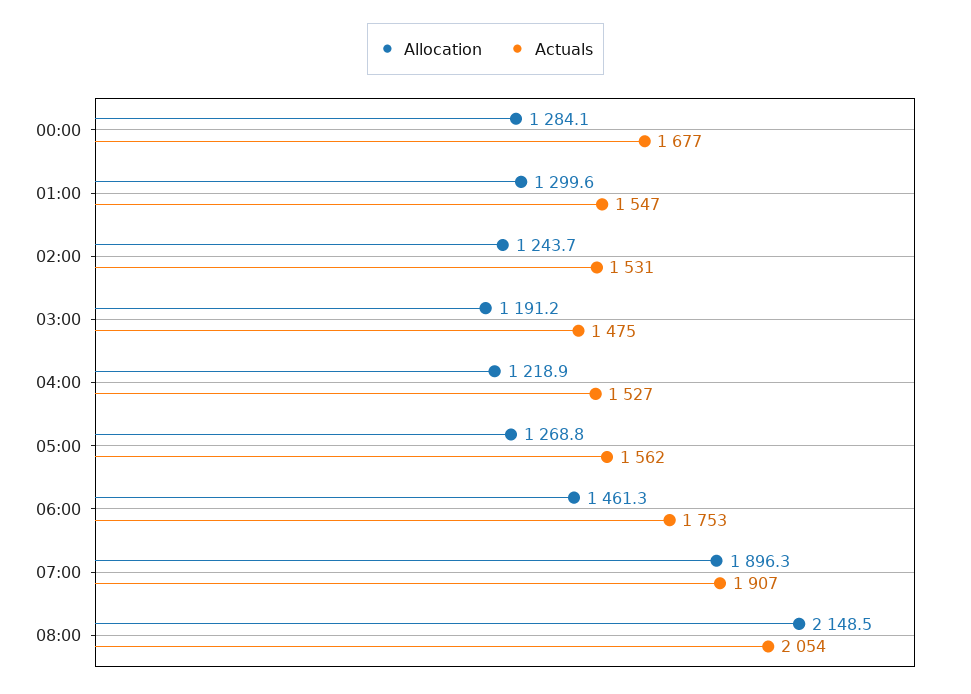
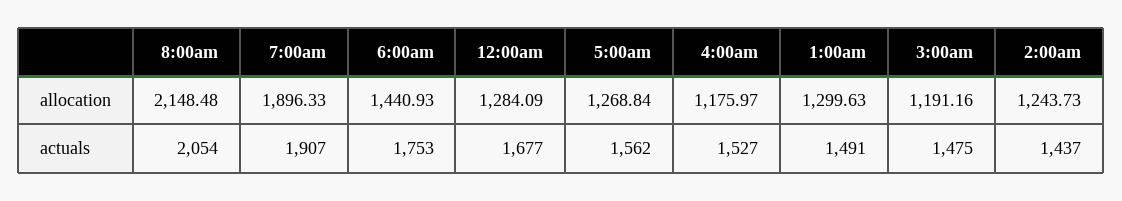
Actuals, 01:00: 1547 -> 1491
Actuals, 02:00: 1531 -> 1437
Allocation, 04:00: 1218.9 -> 1175.97
Allocation, 06:00: 1461.3 -> 1440.93

